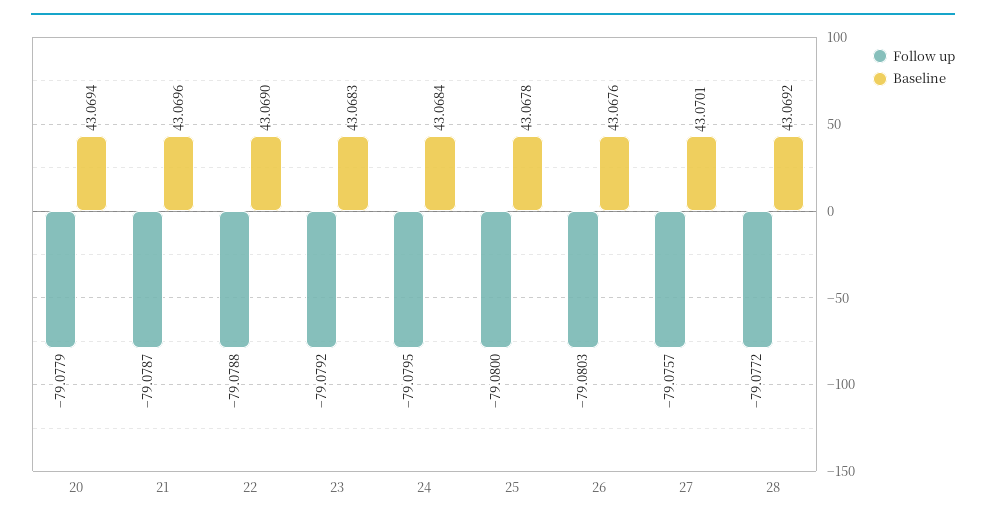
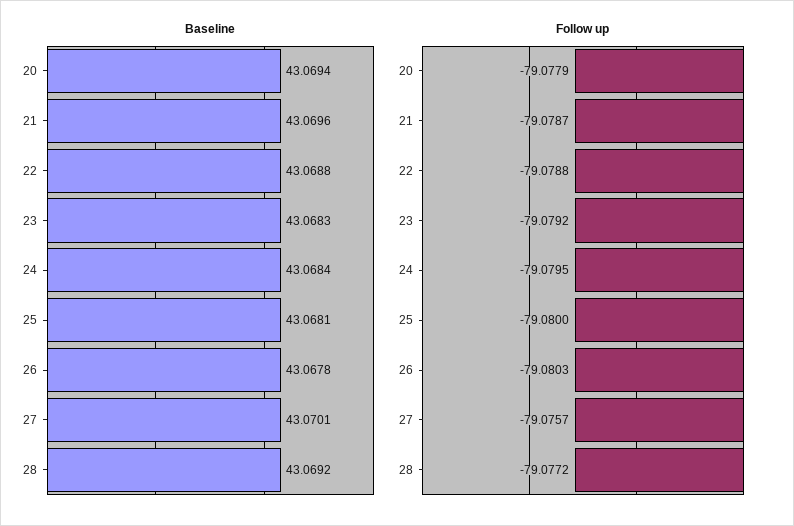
Baseline, 22: 43.069 -> 43.0688
Baseline, 25: 43.0678 -> 43.0681
Baseline, 26: 43.0676 -> 43.0678

